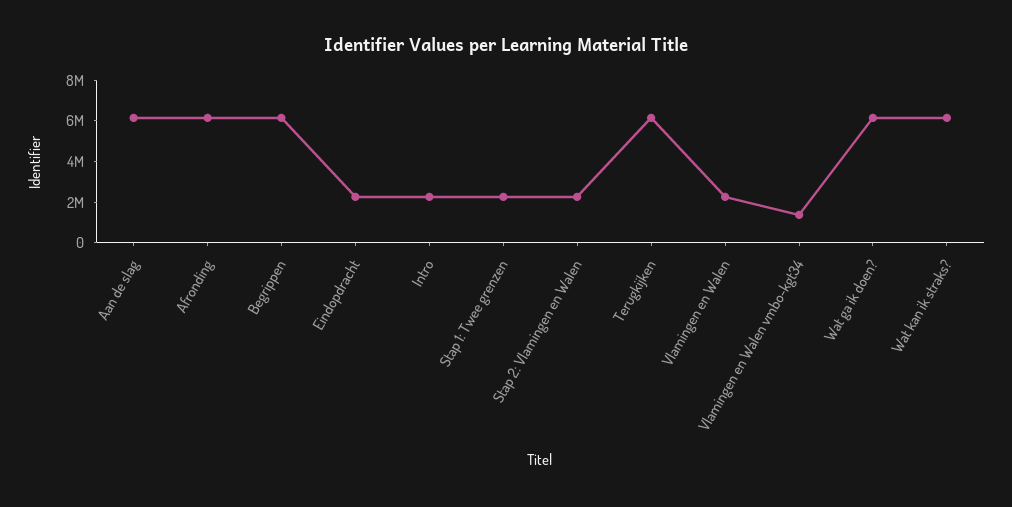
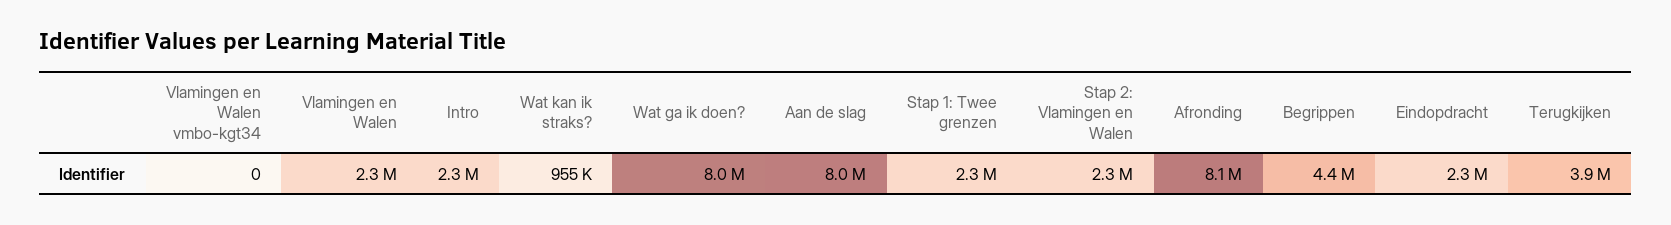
Aan de slag: 6000000 -> 8000000
Afronding: 6000000 -> 8100000
Begrippen: 6000000 -> 4400000
Terugkijken: 6000000 -> 3900000
Vlamingen en Walen vmbo-kgt34: 1500000 -> 0
Wat ga ik doen?: 6000000 -> 8000000
Wat kan ik straks?: 6000000 -> 955000

